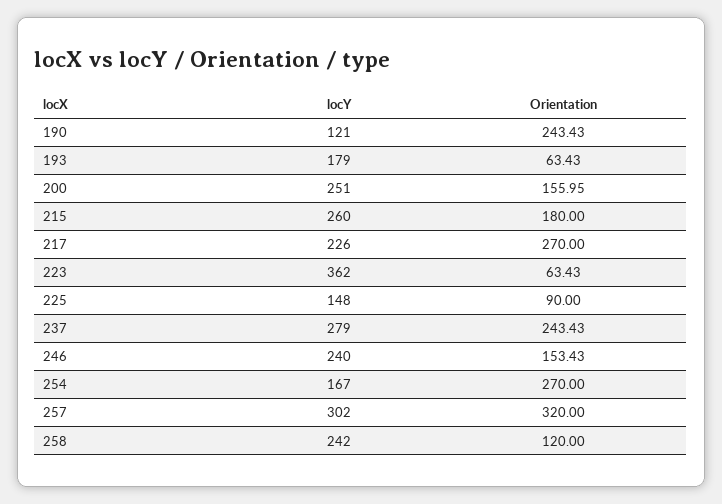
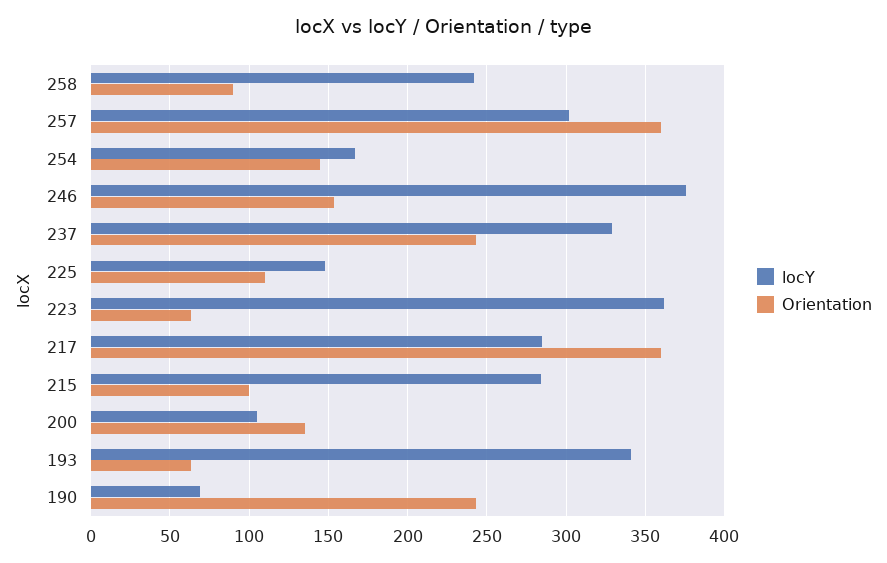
locY, 190: 121 -> 70
locY, 193: 179 -> 340
locY, 200: 251 -> 105
Orientation, 200: 155.95 -> 135
locY, 215: 260 -> 285
Orientation, 215: 180 -> 100
locY, 217: 226 -> 285
Orientation, 217: 270 -> 360
Orientation, 225: 90 -> 110
locY, 237: 279 -> 330
locY, 246: 240 -> 375
Orientation, 254: 270 -> 145
Orientation, 257: 320 -> 360
Orientation, 258: 120 -> 90

